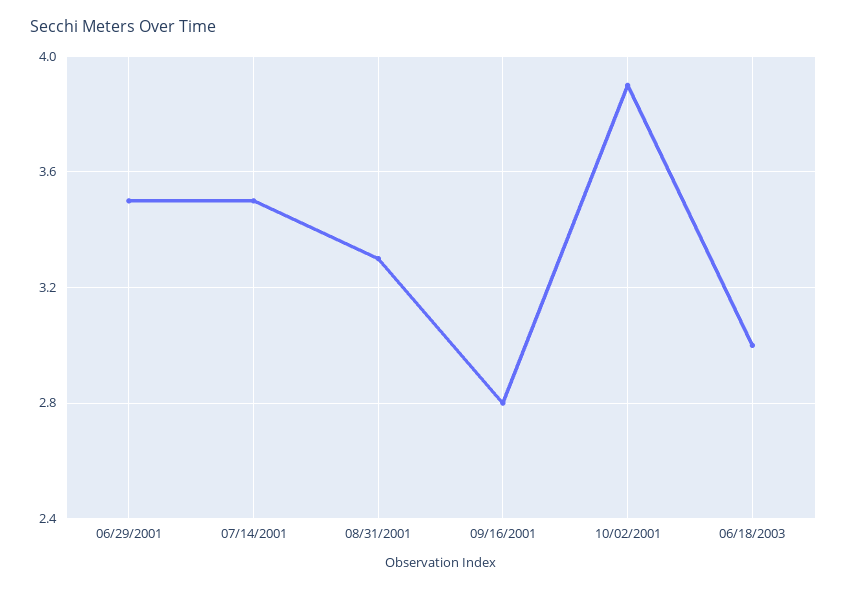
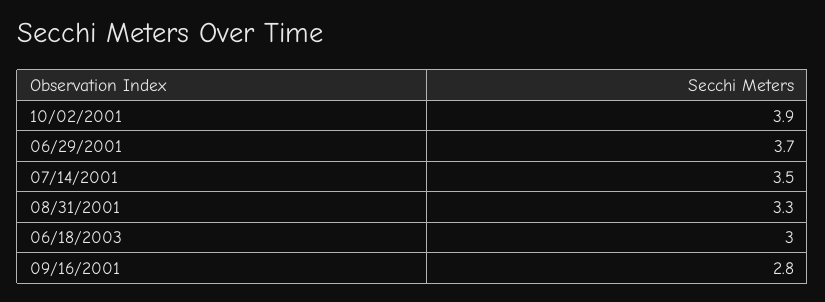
06/29/2001: 3.5 -> 3.7

